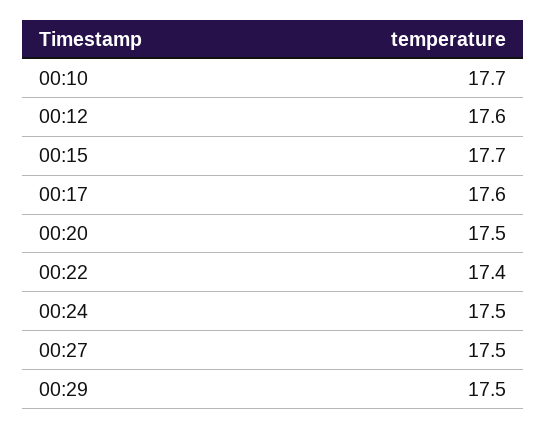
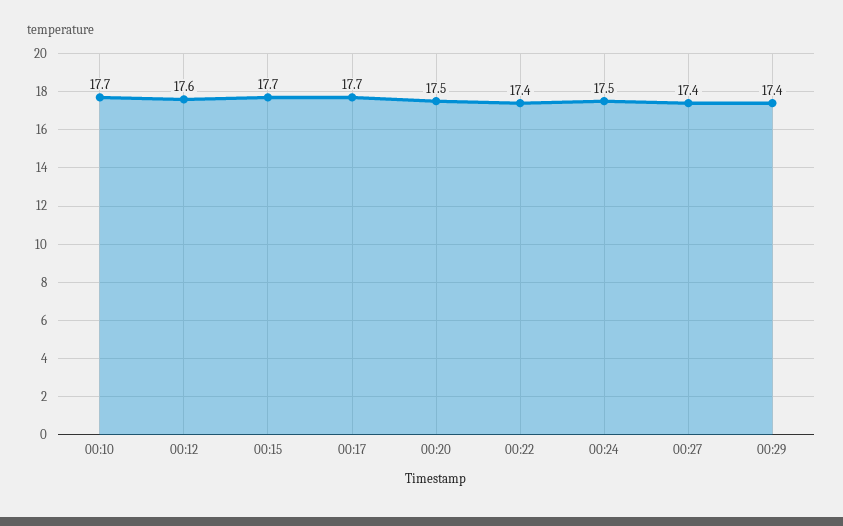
00:17: 17.6 -> 17.7
00:27: 17.5 -> 17.4
00:29: 17.5 -> 17.4

